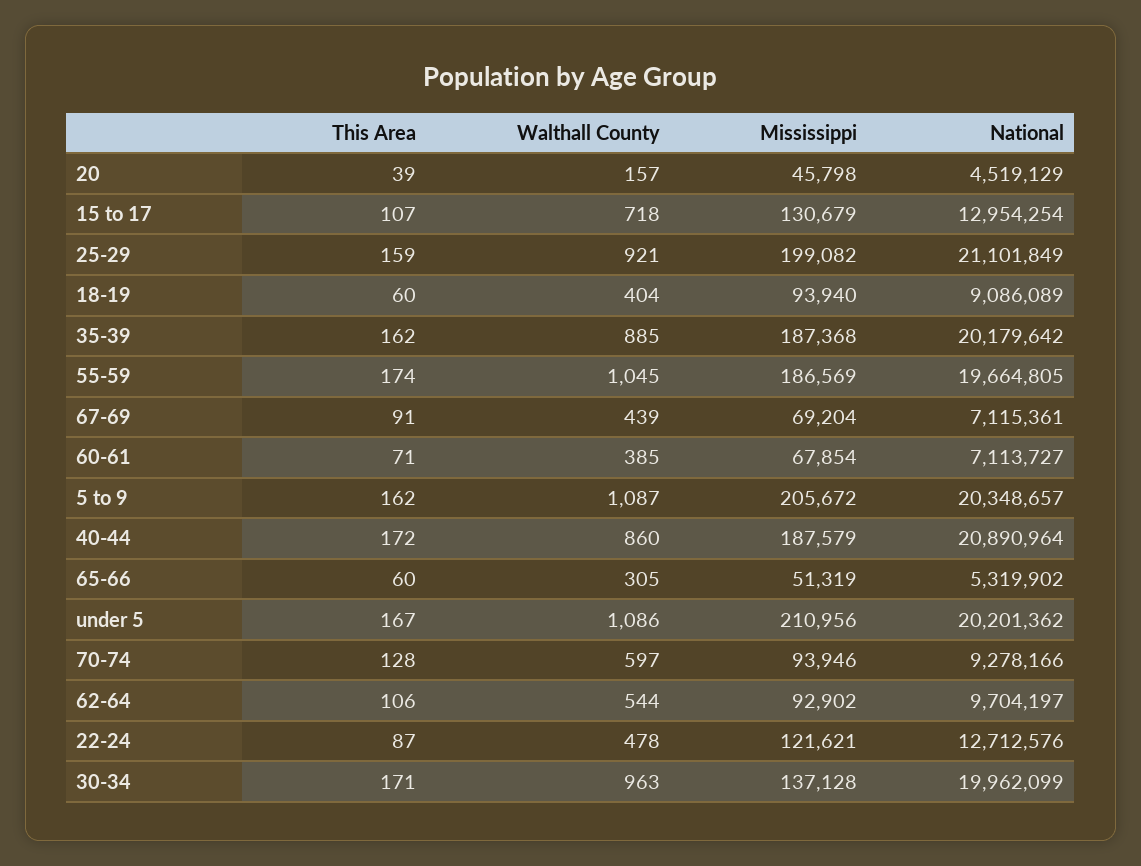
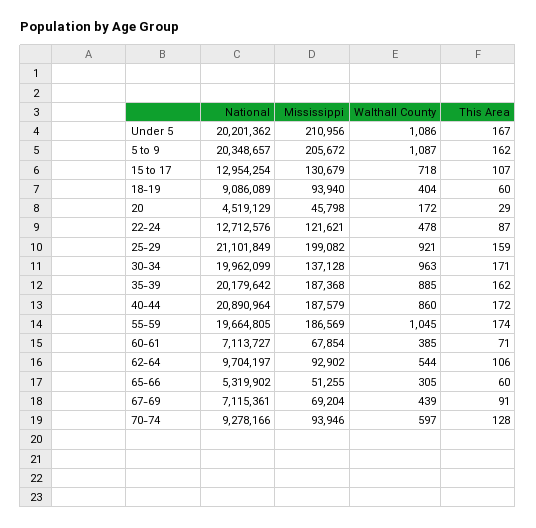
This Area, 20: 39 -> 29
Walthall County, 20: 157 -> 172
Mississippi, 65-66: 51319 -> 51255

